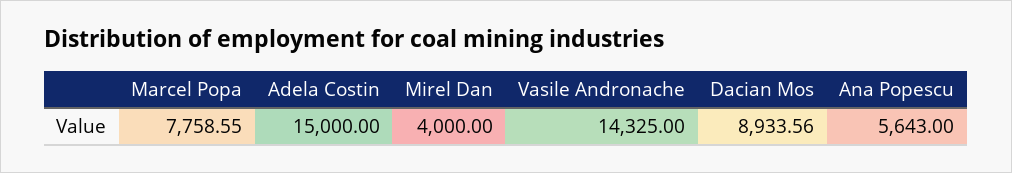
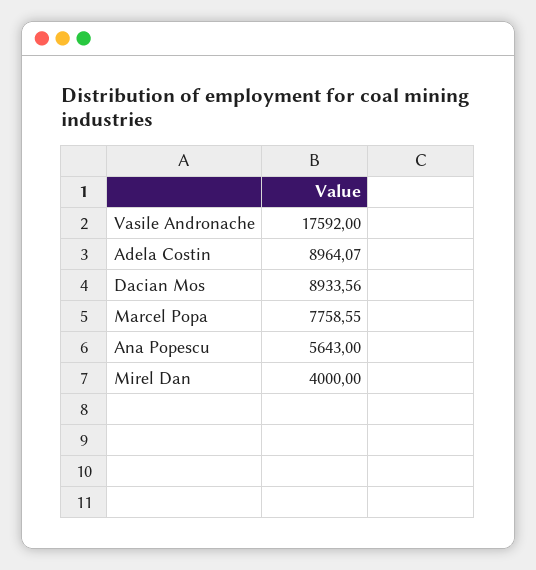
Adela Costin: 15000 -> 8964.07
Vasile Andronache: 14325 -> 17592

